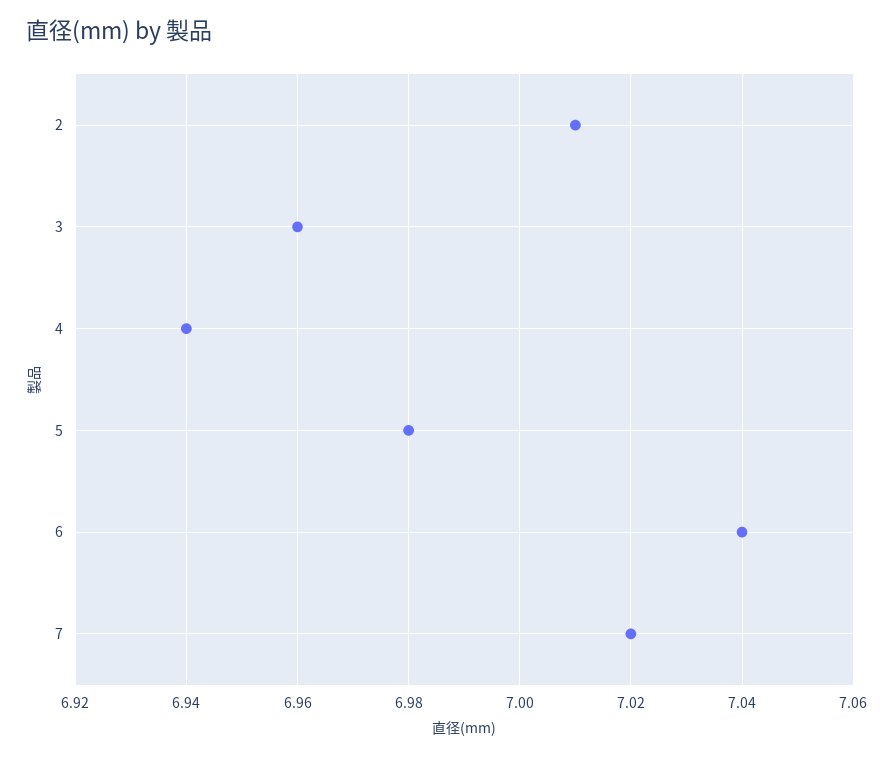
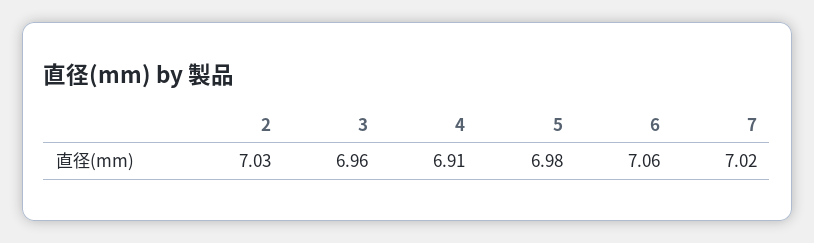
2: 7.01 -> 7.03
4: 6.94 -> 6.91
6: 7.04 -> 7.06

